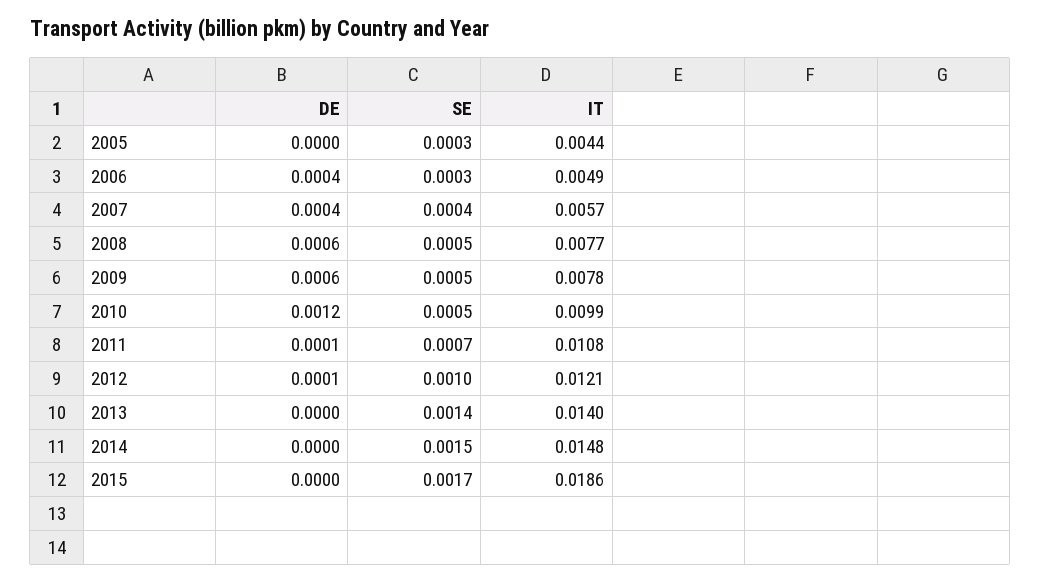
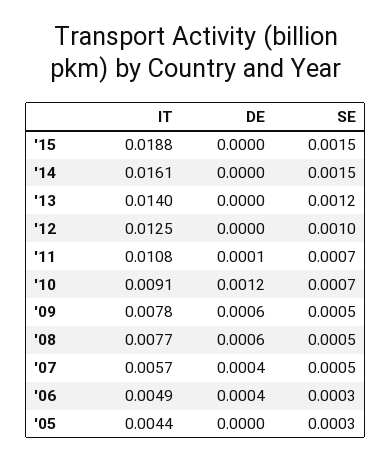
SE, 2007: 0.0004 -> 0.0005
SE, 2010: 0.0005 -> 0.0007
IT, 2010: 0.0099 -> 0.0091
DE, 2012: 0.0001 -> 0
IT, 2012: 0.0121 -> 0.0125
SE, 2013: 0.0014 -> 0.0012
IT, 2014: 0.0148 -> 0.0161
SE, 2015: 0.0017 -> 0.0015
IT, 2015: 0.0186 -> 0.0188

